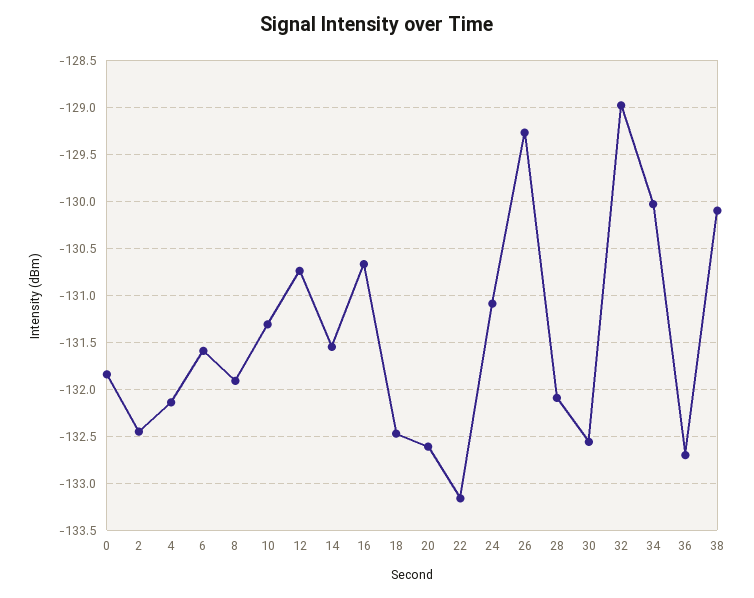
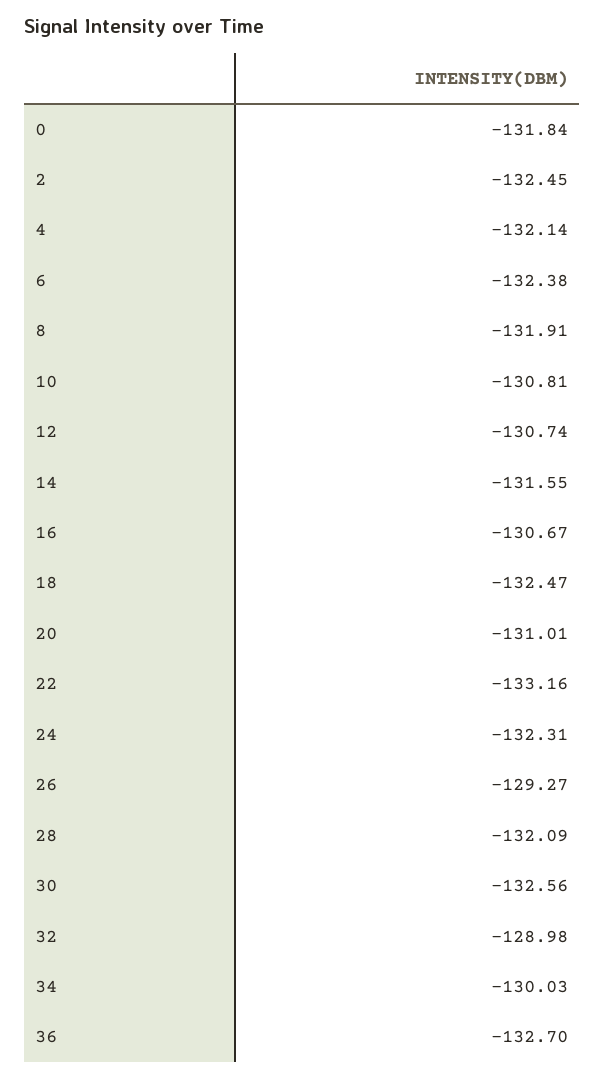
6: -131.6 -> -132.38
10: -131.3 -> -130.81
20: -132.6 -> -131.01
24: -131.1 -> -132.31
38: -130.1 -> none

